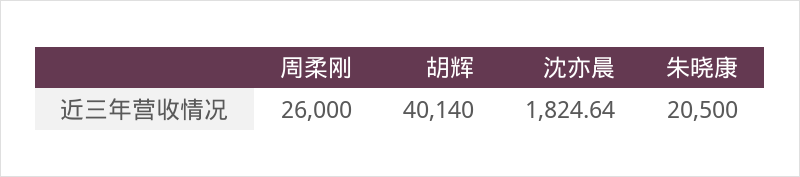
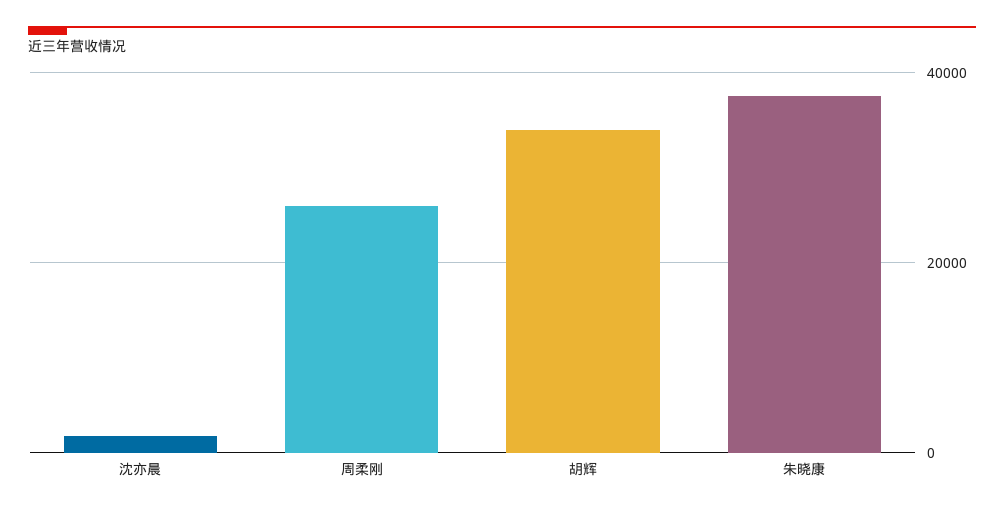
胡辉: 40140 -> 34000
朱晓康: 20500 -> 38000

